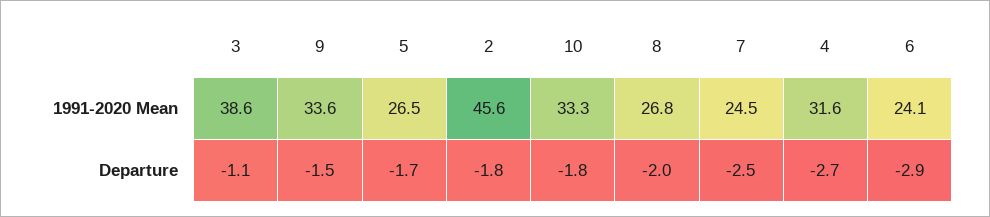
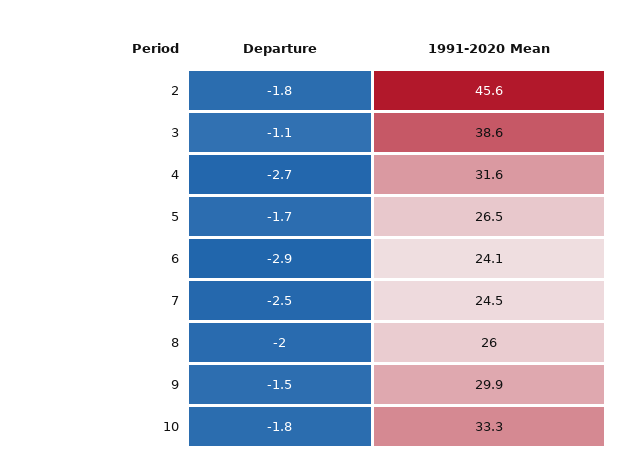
9, 1991-2020 Mean: 33.6 -> 29.9
8, 1991-2020 Mean: 26.8 -> 26

